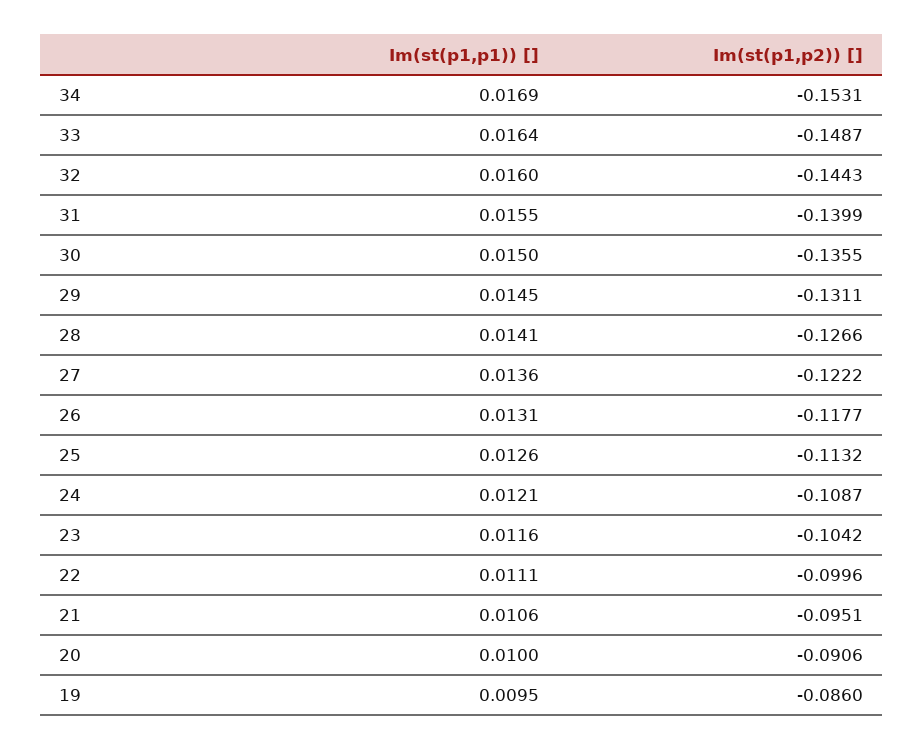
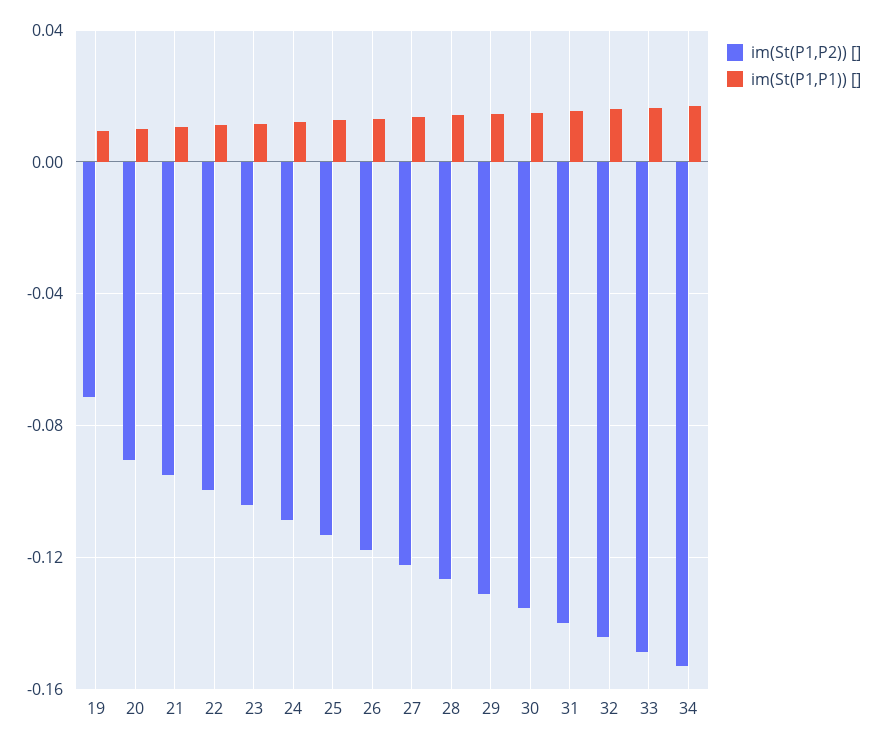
Im(st(p1,p2)) [], 19: -0.086 -> -0.07

